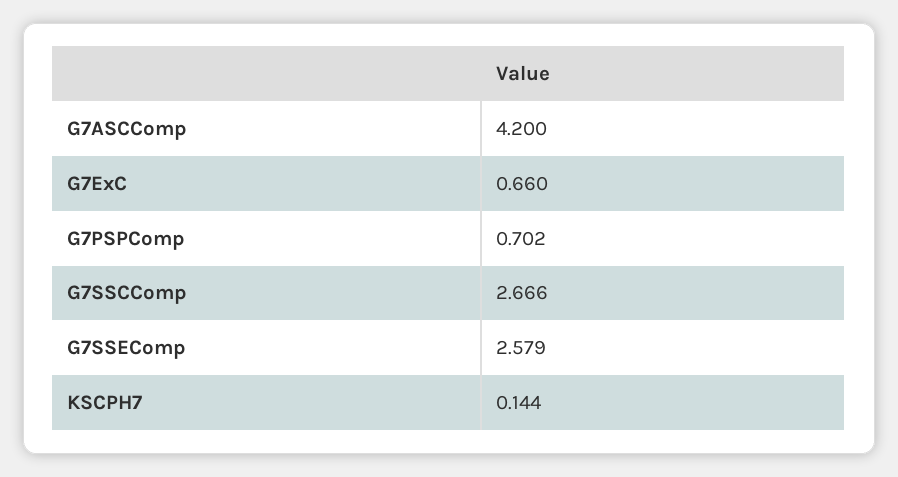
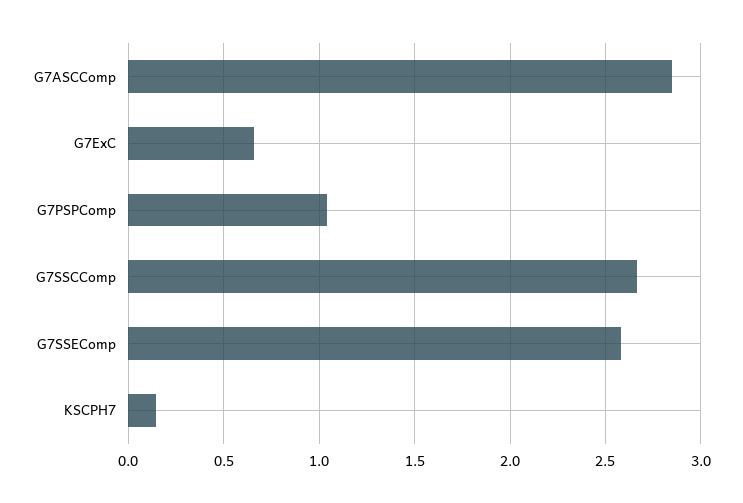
G7ASCComp: 4.2 -> 2.85
G7PSPComp: 0.702 -> 1.05

